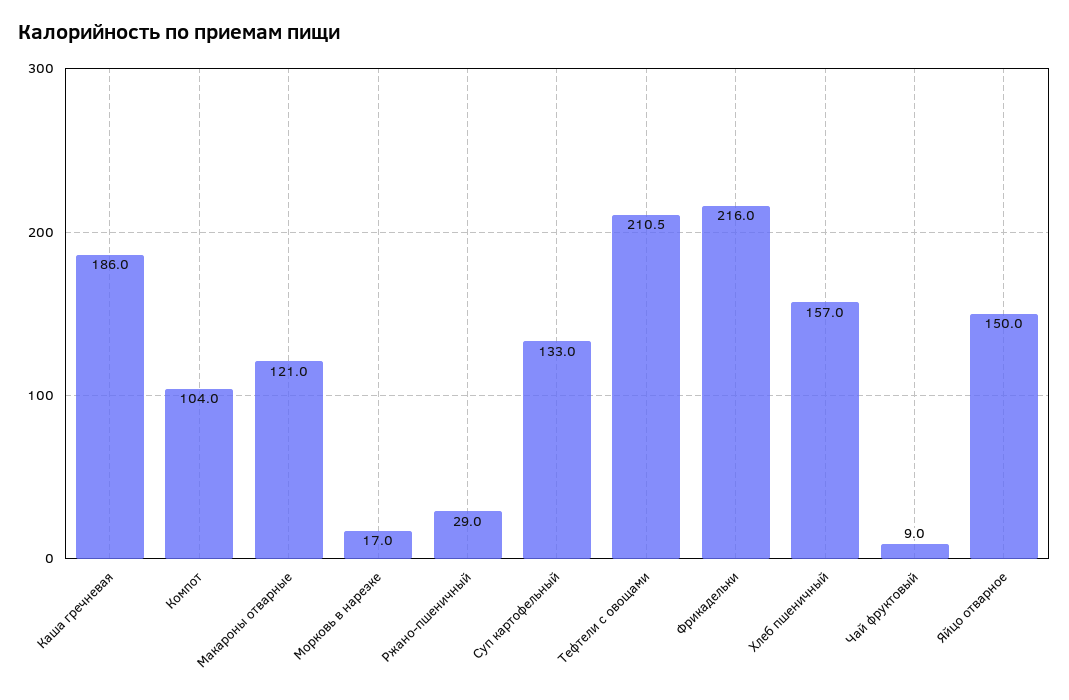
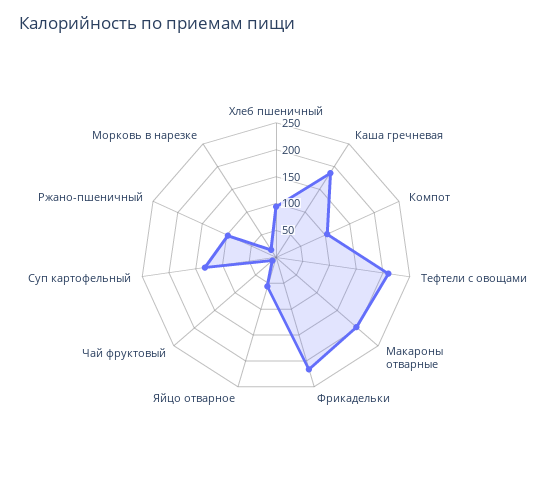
Макароны отварные: 121 -> 200
Ржано-пшеничный: 29 -> 100
Хлеб пшеничный: 157 -> 100
Яйцо отварное: 150 -> 50

